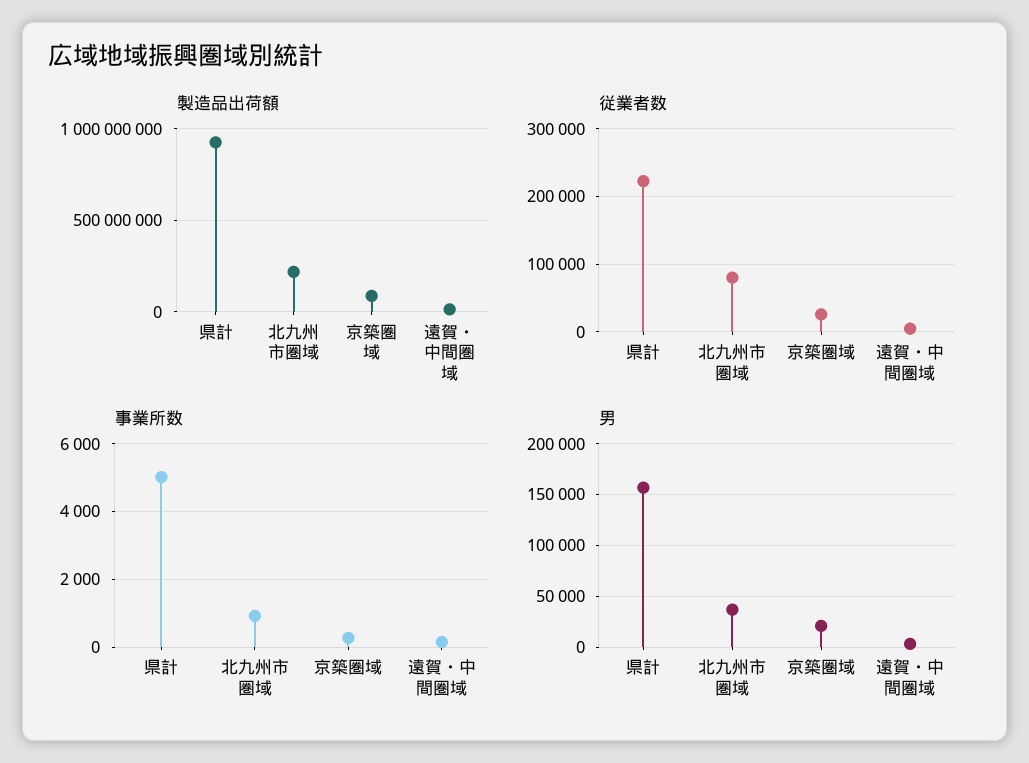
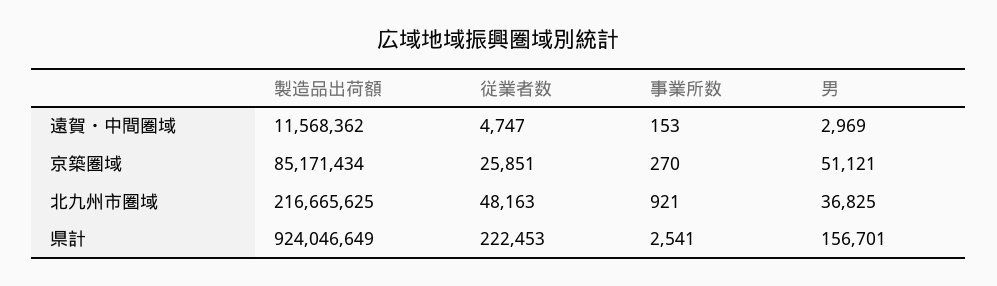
従業者数, 北九州市圏域: 80000 -> 48163
事業所数, 県計: 5000 -> 2541
男, 京築圏域: 20000 -> 51121

